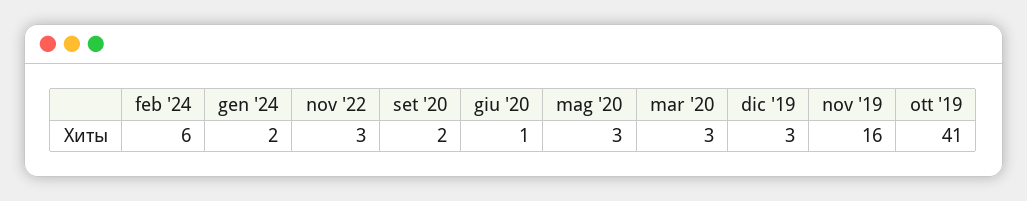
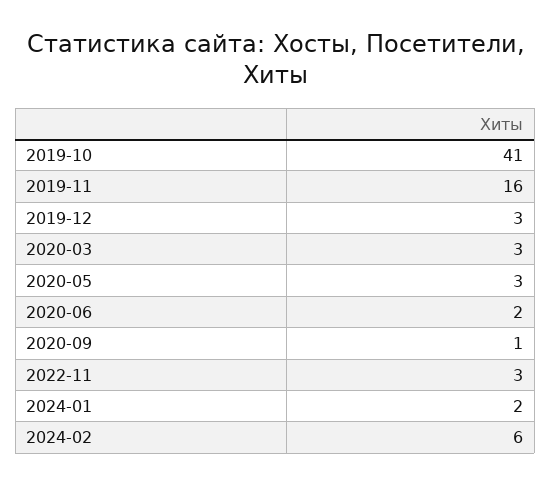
set '20: 2 -> 1
giu '20: 1 -> 2

